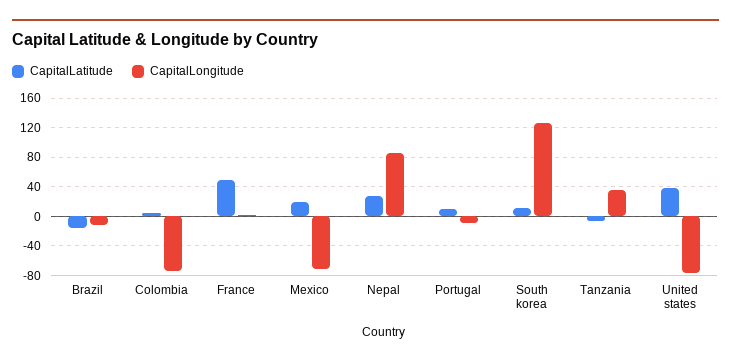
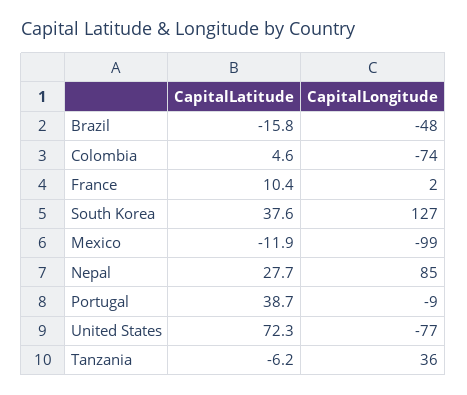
CapitalLongitude, Brazil: -10 -> -48
CapitalLatitude, France: 50 -> 10.4
CapitalLatitude, Mexico: 20 -> -11.9
CapitalLongitude, Mexico: -70 -> -99
CapitalLatitude, Portugal: 10 -> 38.7
CapitalLatitude, South korea: 10 -> 37.6
CapitalLatitude, United states: 40 -> 72.3

